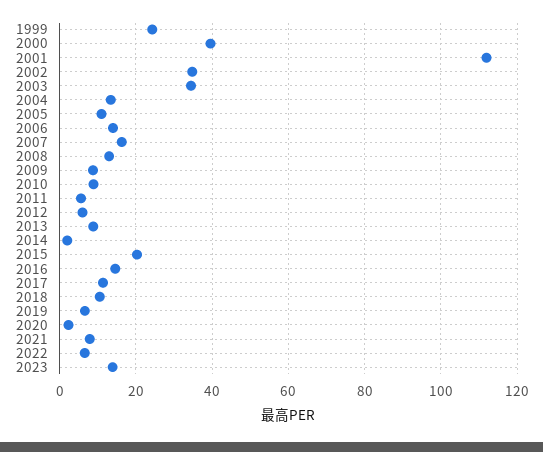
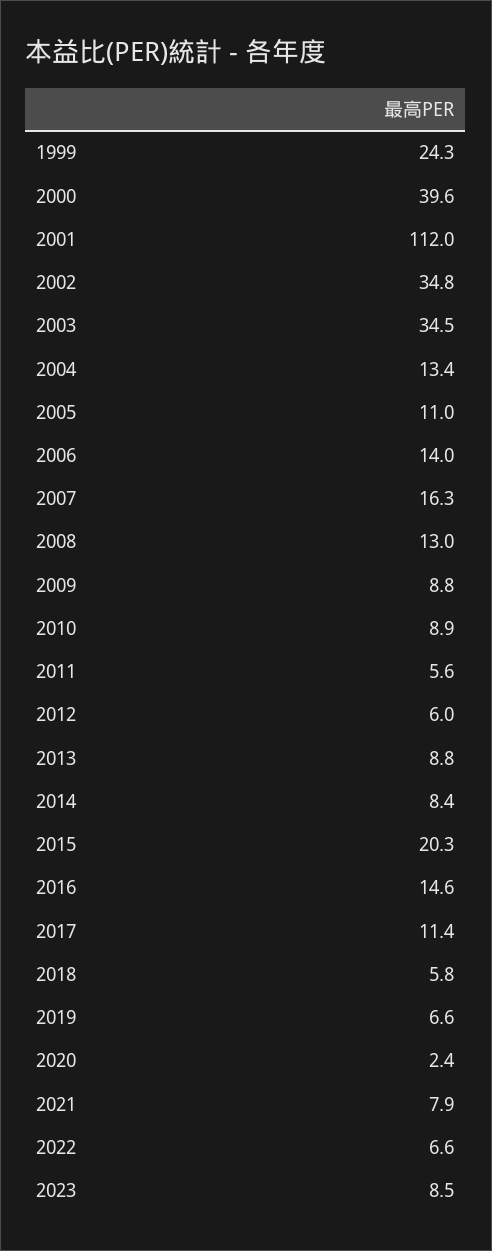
2014: 2 -> 8.4
2018: 10 -> 5.8
2023: 14 -> 8.5

